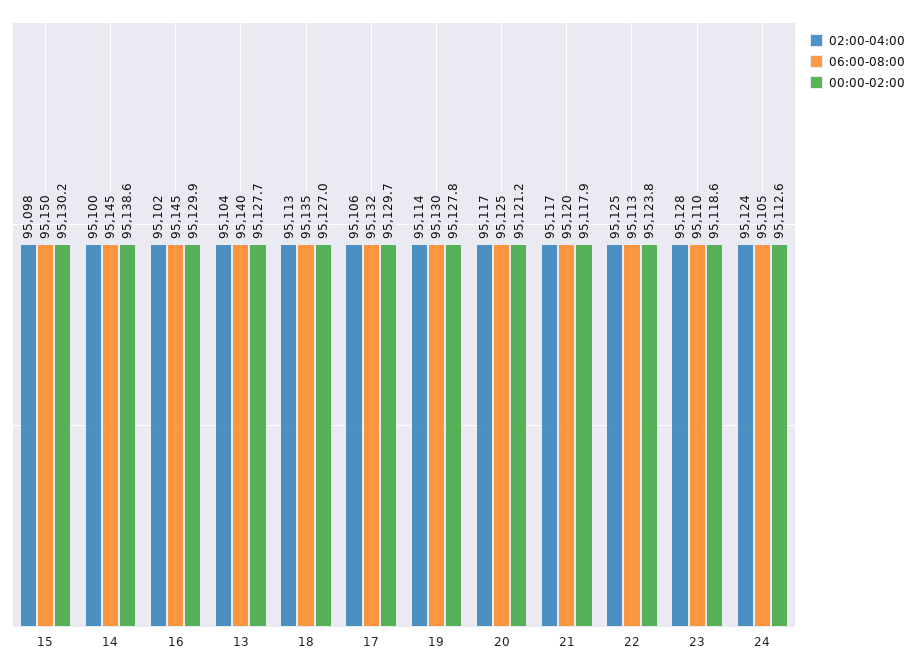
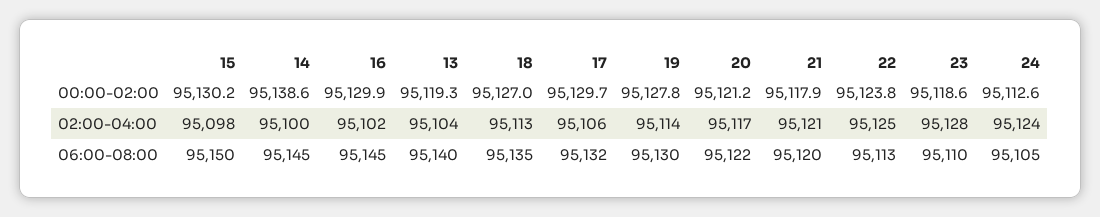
00:00-02:00, 13: 95127.7 -> 95119.3
06:00-08:00, 20: 95125 -> 95122
02:00-04:00, 21: 95117 -> 95121

